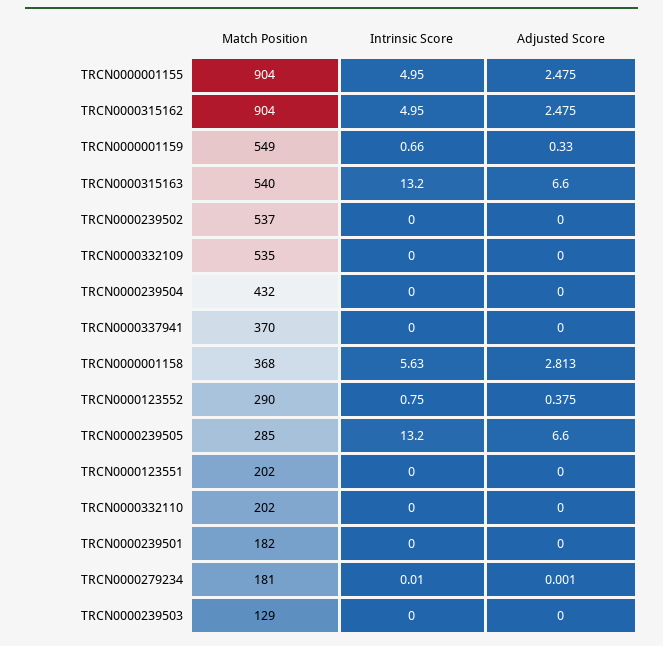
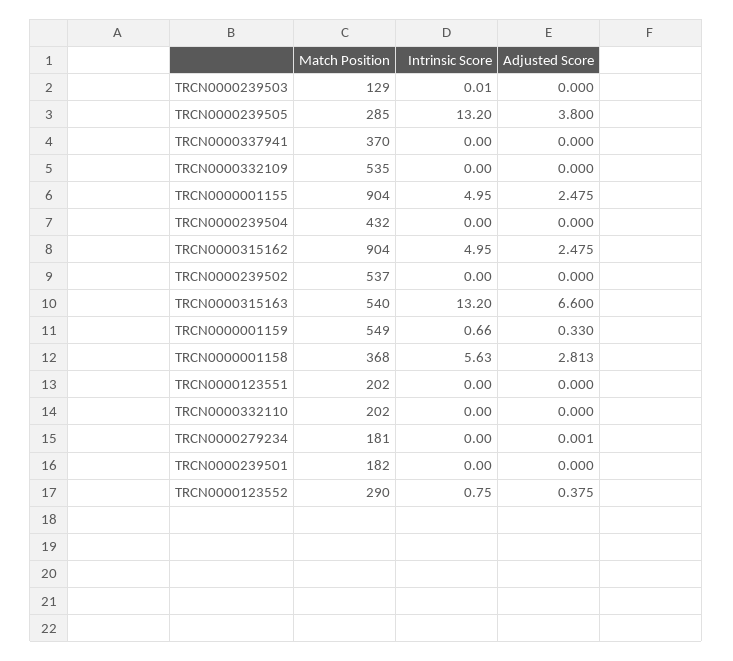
Adjusted Score, TRCN0000239505: 6.6 -> 3.8
Intrinsic Score, TRCN0000279234: 0.01 -> 0
Intrinsic Score, TRCN0000239503: 0 -> 0.01

